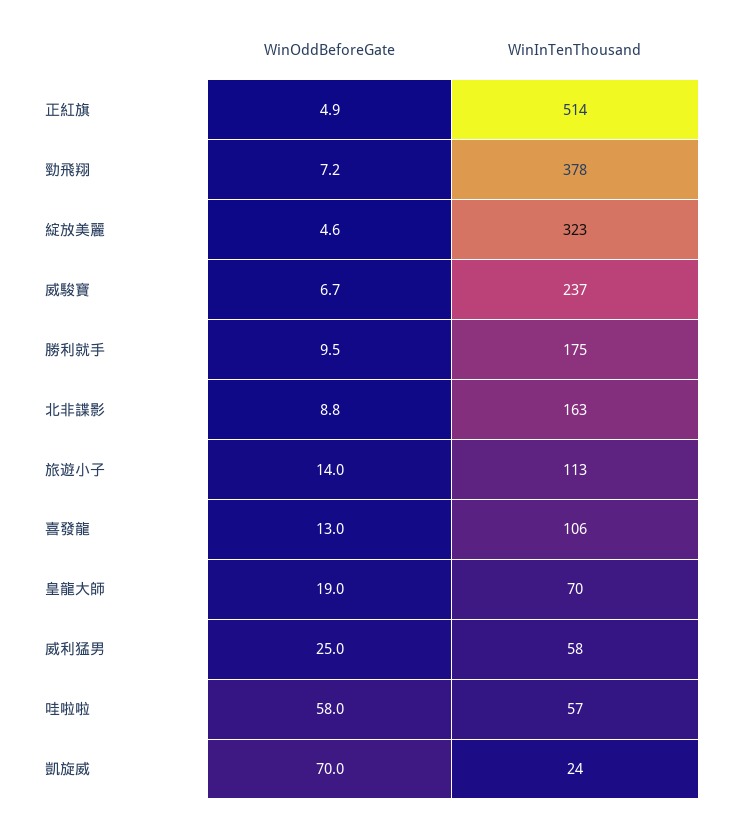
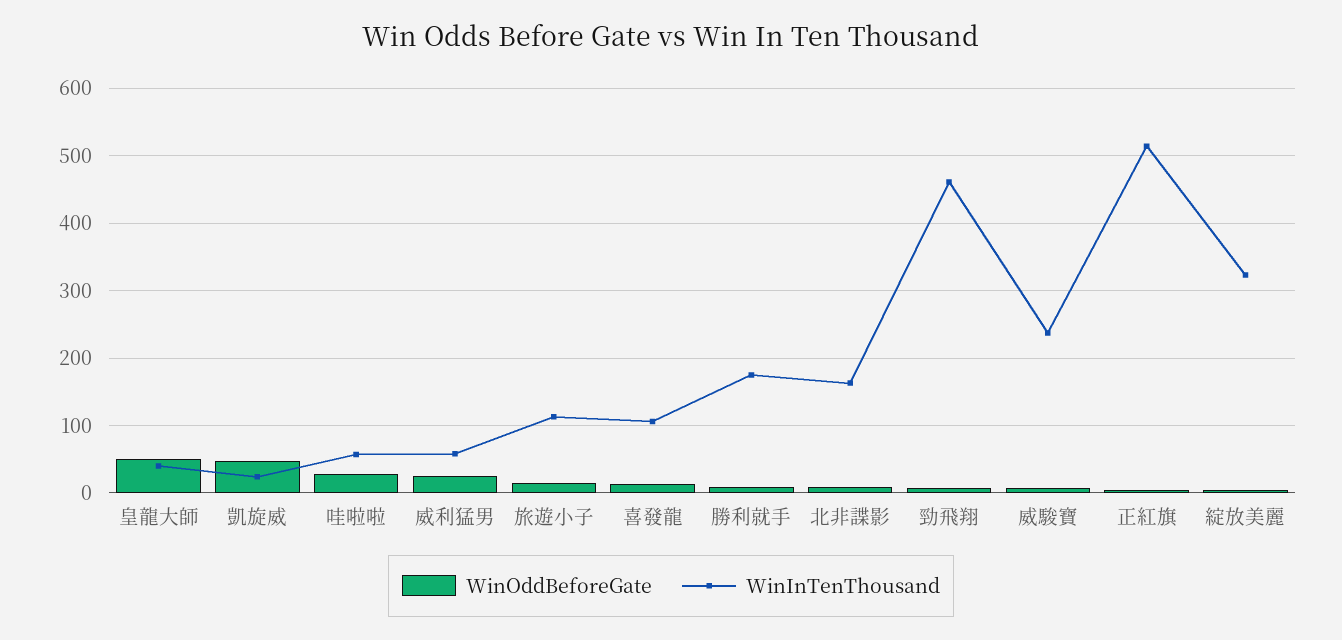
WinInTenThousand, 勁飛翔: 378 -> 460
WinOddBeforeGate, 皇龍大師: 19 -> 50
WinInTenThousand, 皇龍大師: 70 -> 40
WinOddBeforeGate, 哇啦啦: 58 -> 30
WinOddBeforeGate, 凱旋威: 70 -> 50

